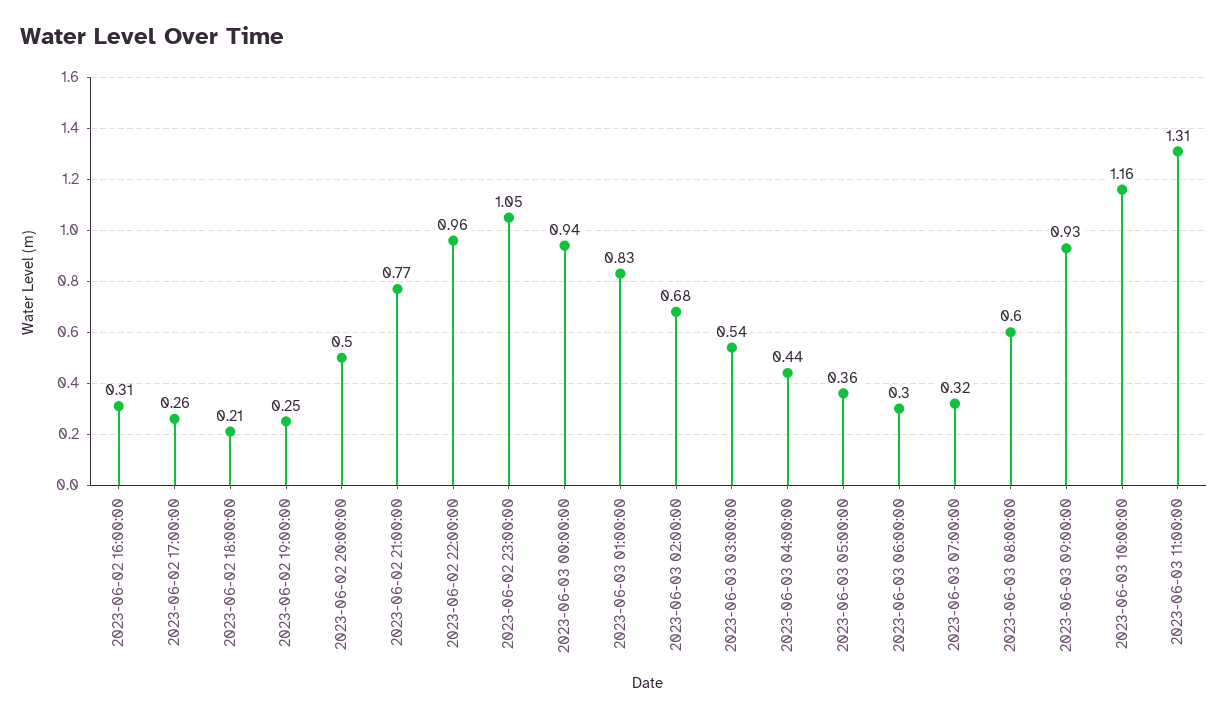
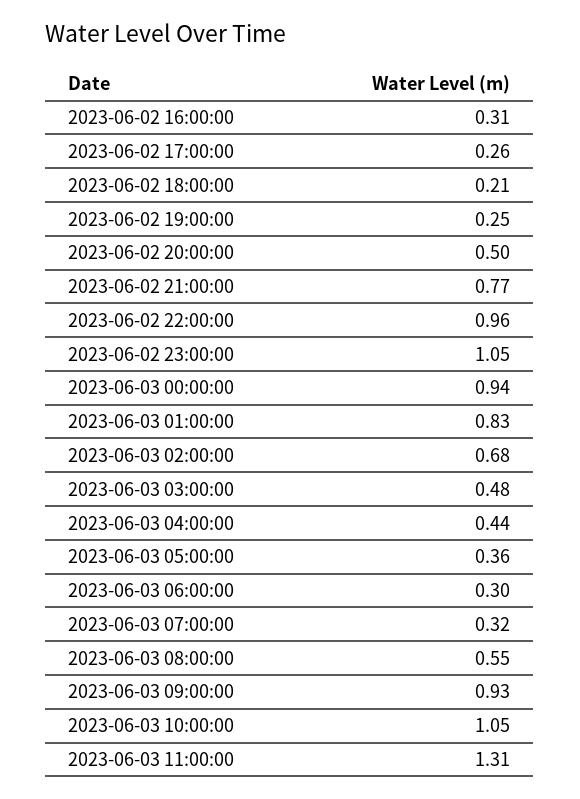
2023-06-03 03:00:00: 0.54 -> 0.48
2023-06-03 08:00:00: 0.6 -> 0.55
2023-06-03 10:00:00: 1.16 -> 1.05

